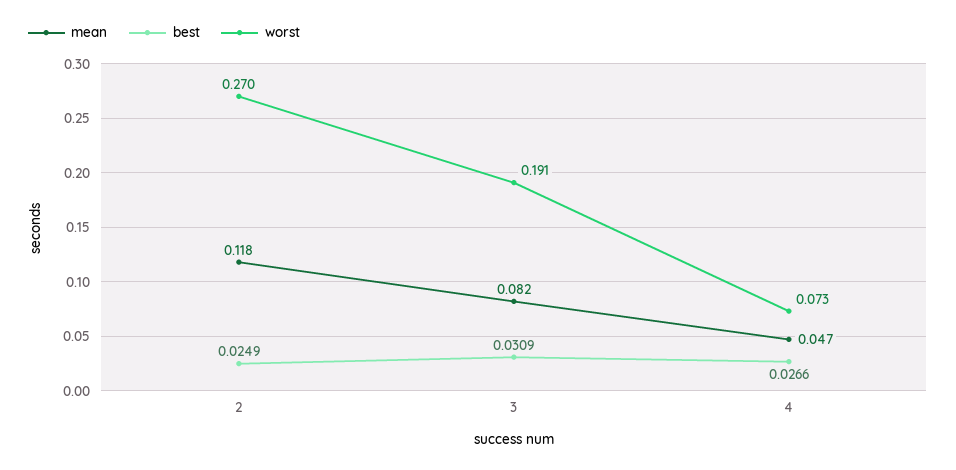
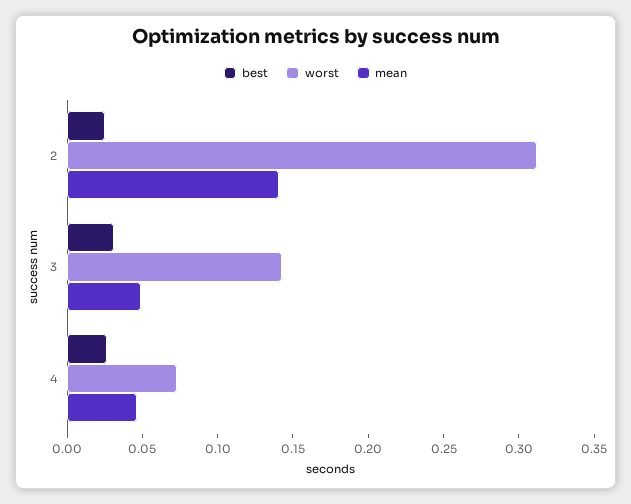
mean, 2: 0.118 -> 0.14
worst, 2: 0.27 -> 0.31
mean, 3: 0.082 -> 0.05
worst, 3: 0.191 -> 0.14

